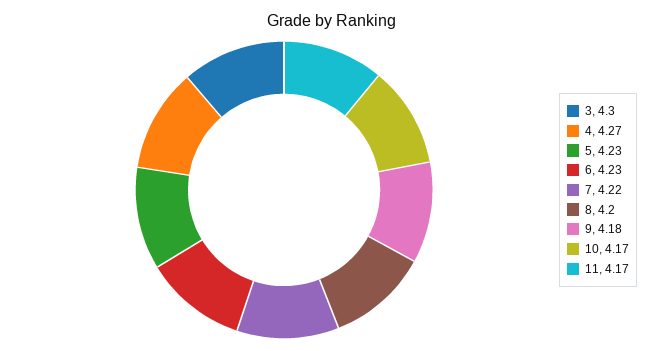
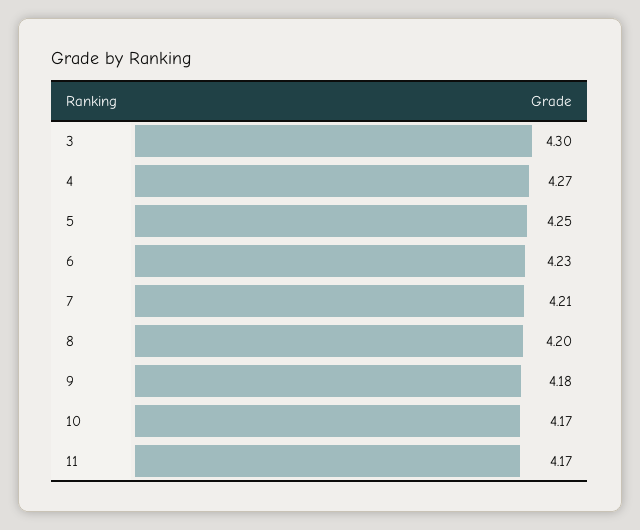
5: 4.23 -> 4.25
7: 4.22 -> 4.21

